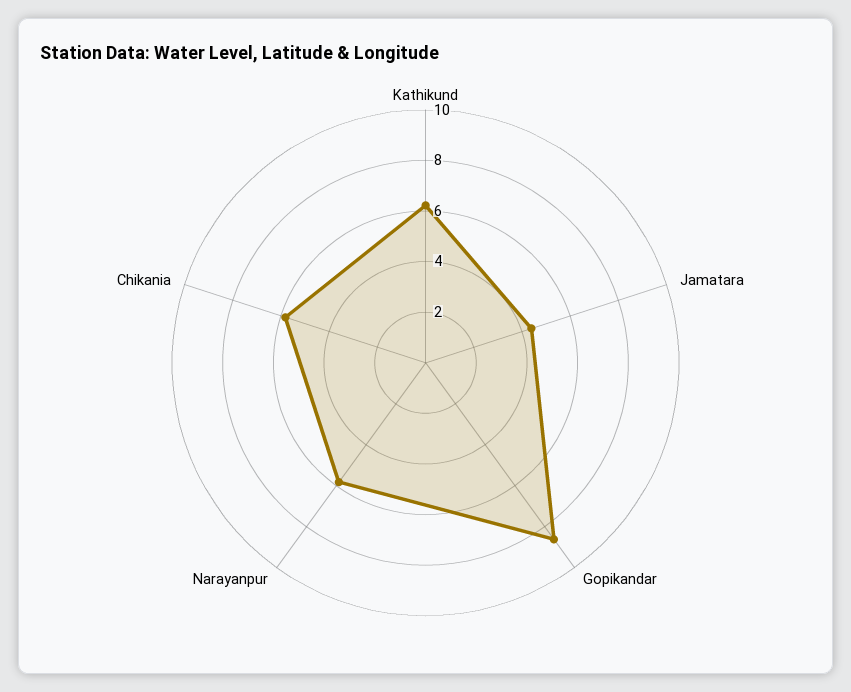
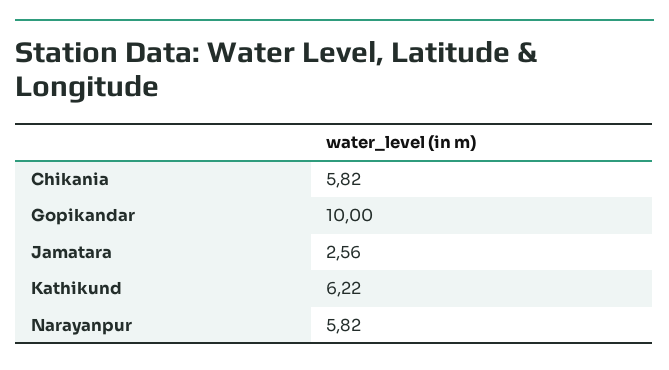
Jamatara: 4.5 -> 2.56
Gopikandar: 8.5 -> 10

